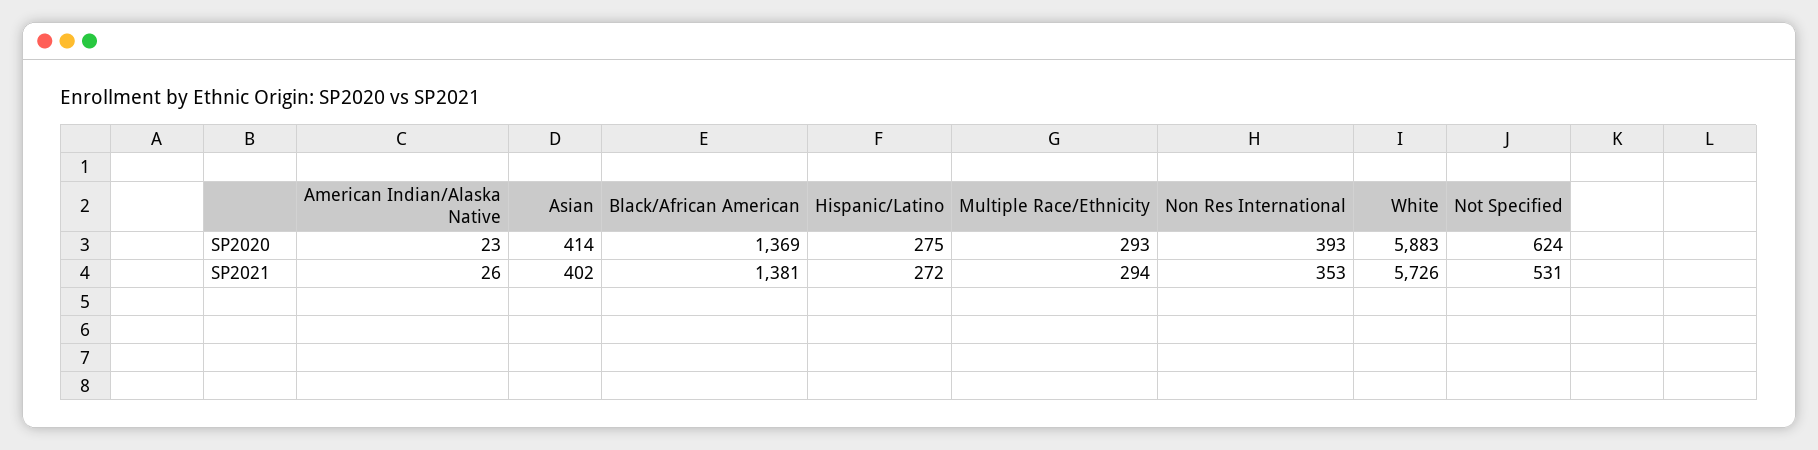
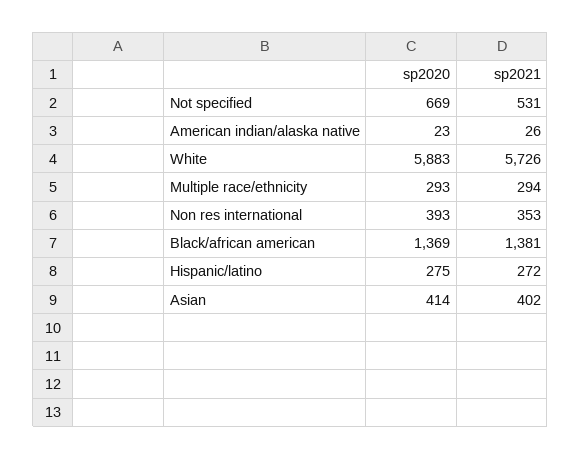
Not Specified, SP2020: 624 -> 669

